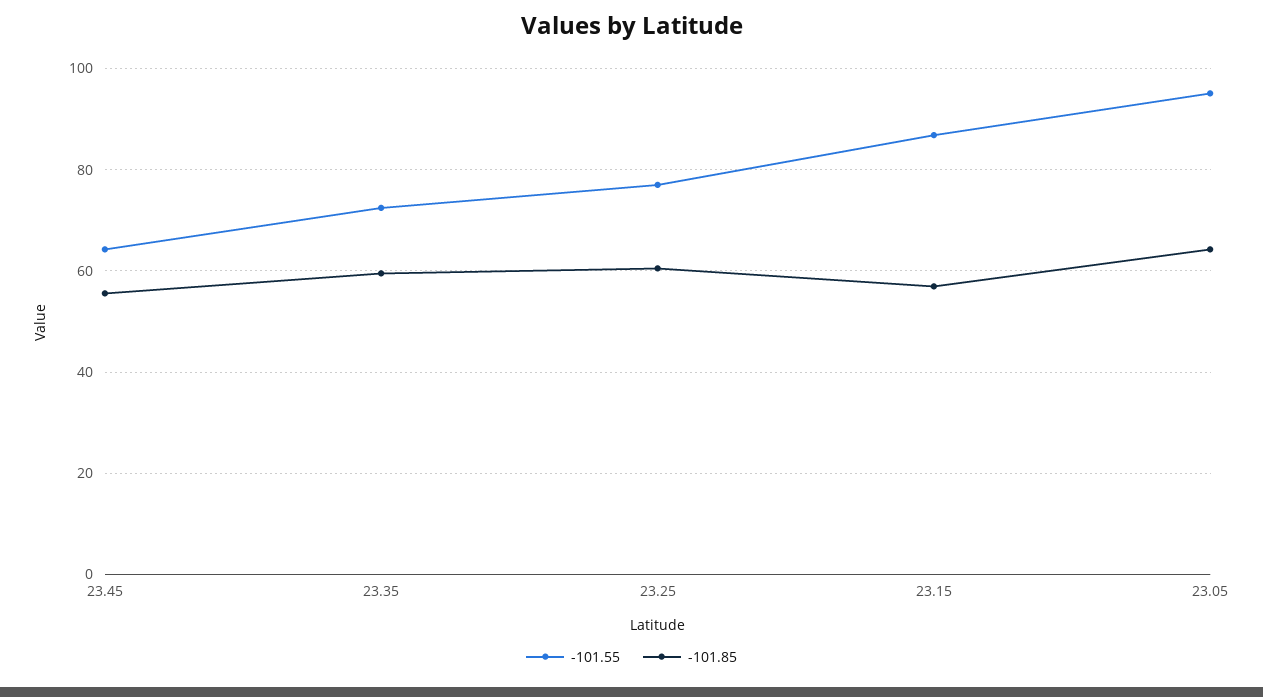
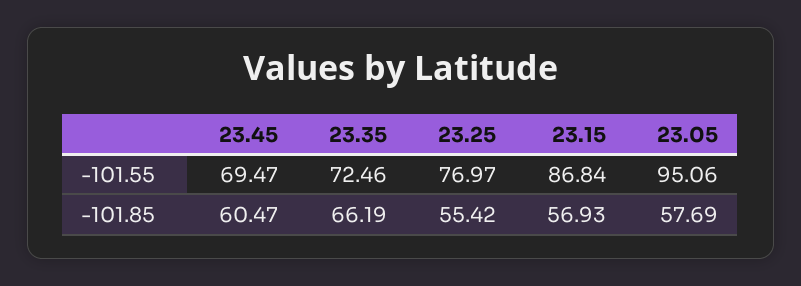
-101.55, 23.45: 64 -> 69.47
-101.85, 23.45: 56 -> 60.47
-101.85, 23.35: 60 -> 66.19
-101.85, 23.25: 60 -> 55.42
-101.85, 23.05: 64 -> 57.69

